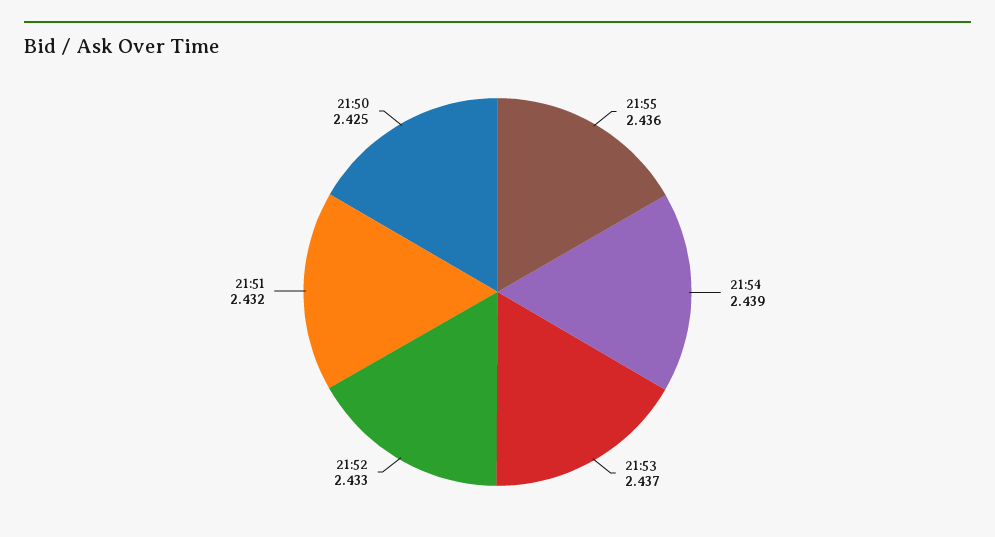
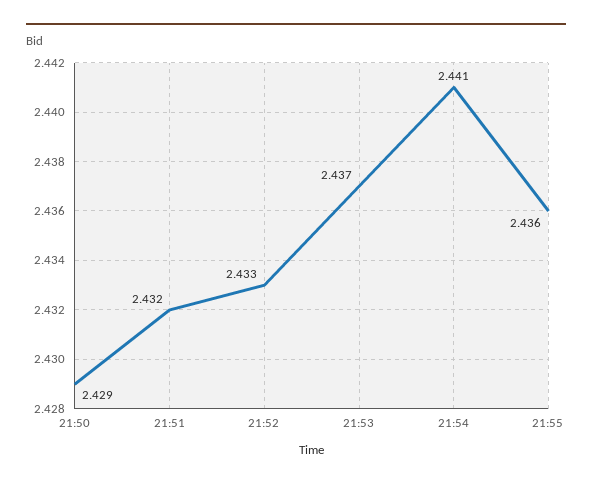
21:54: 2.439 -> 2.441
21:50: 2.425 -> 2.429

